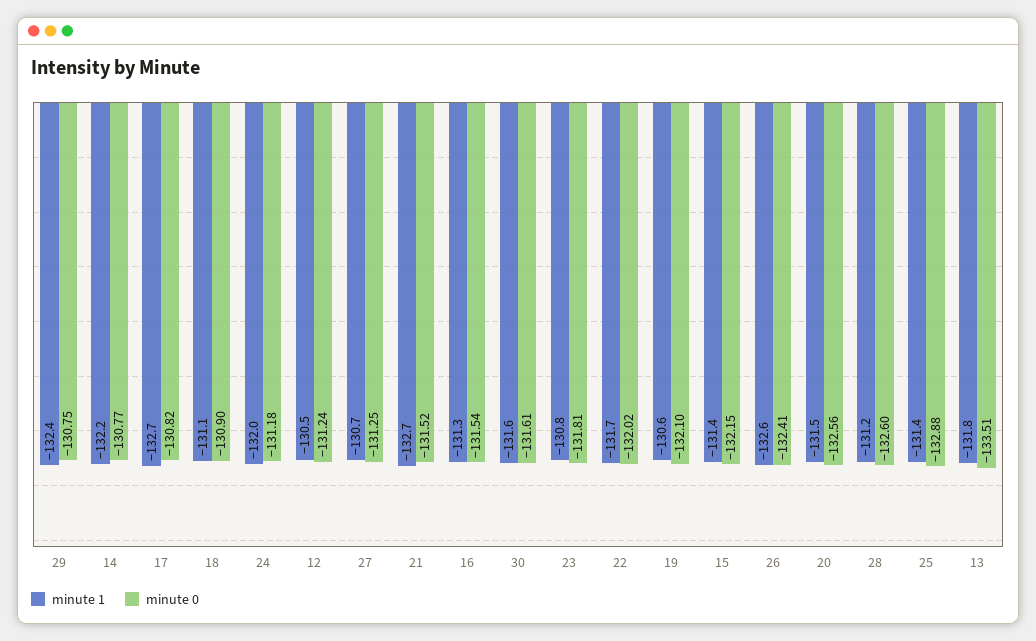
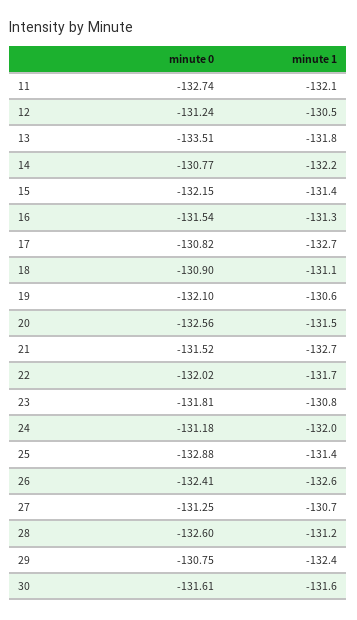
minute 0, 11: none -> -132.74
minute 1, 11: none -> -132.1

